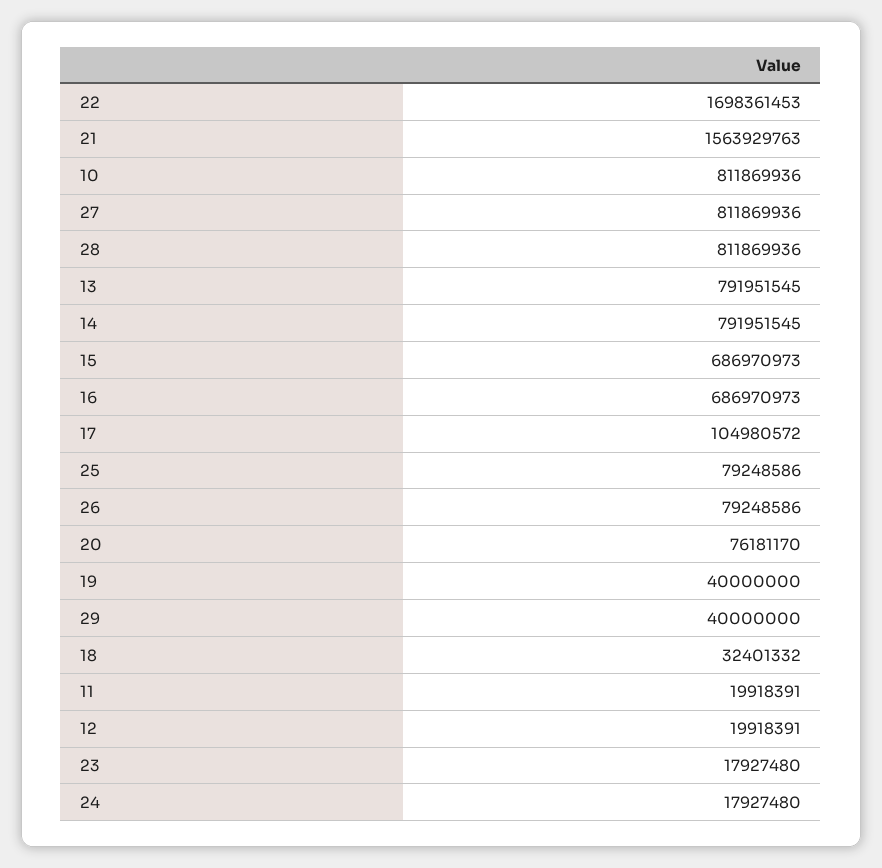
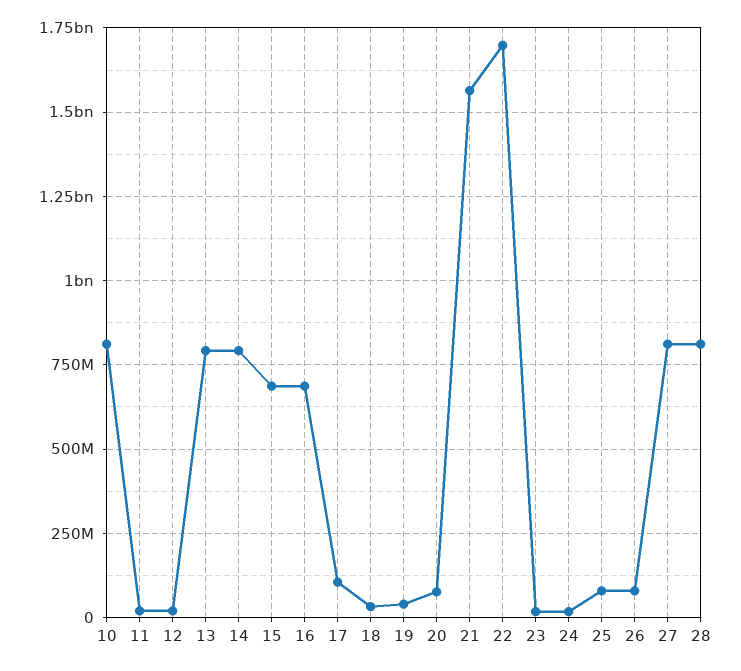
29: 40000000 -> none

